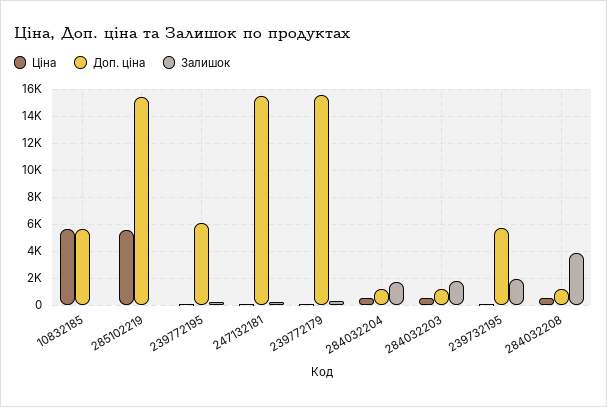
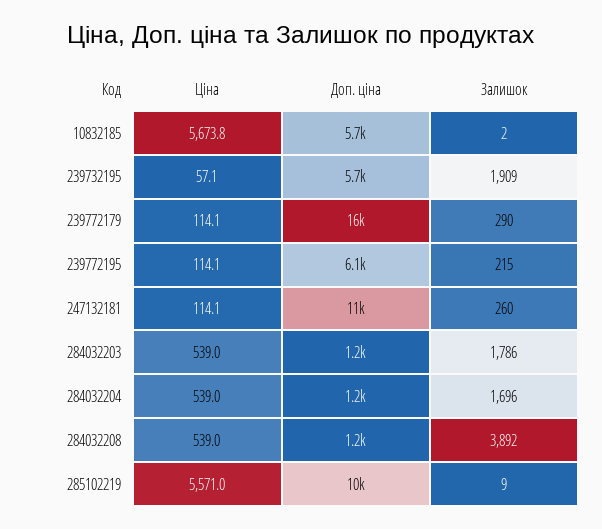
Доп. ціна, 285102219: 15500 -> 10000
Доп. ціна, 247132181: 15500 -> 11000

